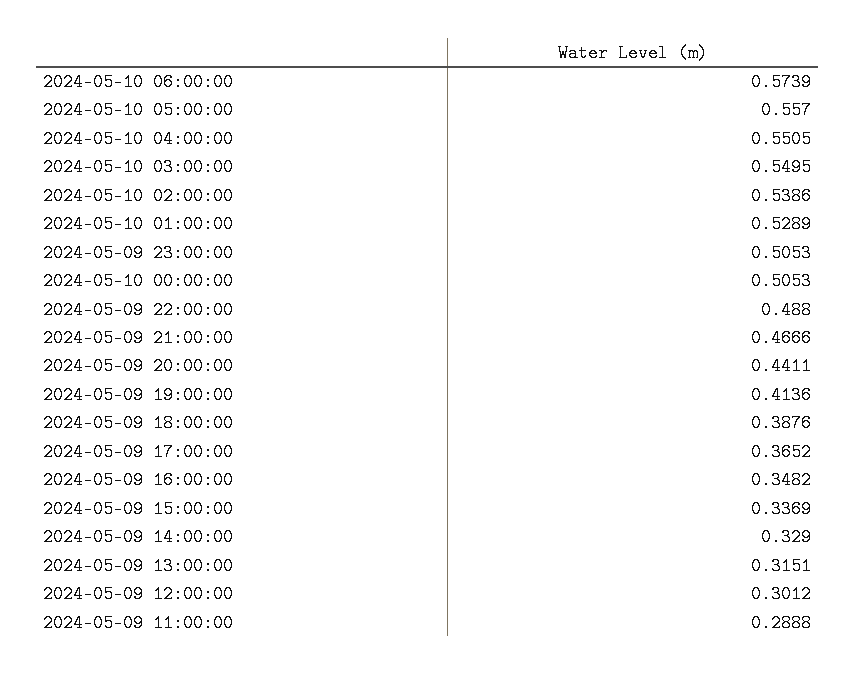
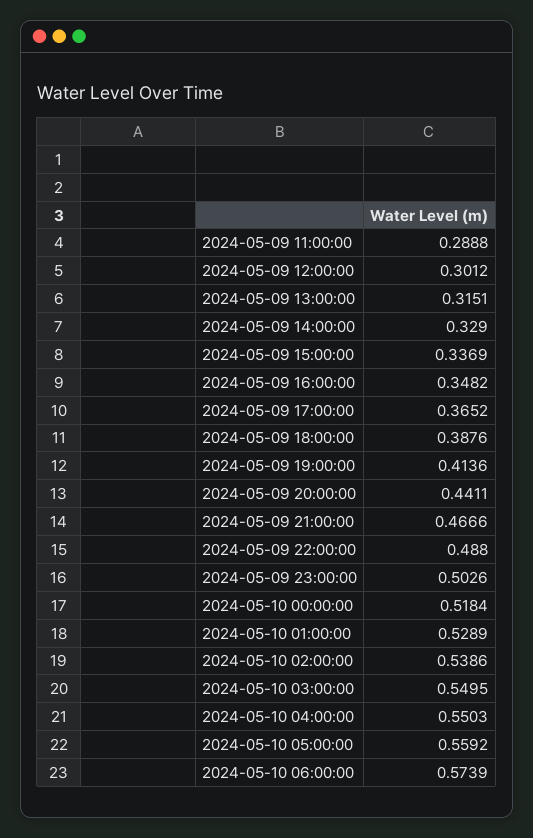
2024-05-10 05:00:00: 0.557 -> 0.5592
2024-05-10 04:00:00: 0.5505 -> 0.5503
2024-05-09 23:00:00: 0.5053 -> 0.5026
2024-05-10 00:00:00: 0.5053 -> 0.5184

